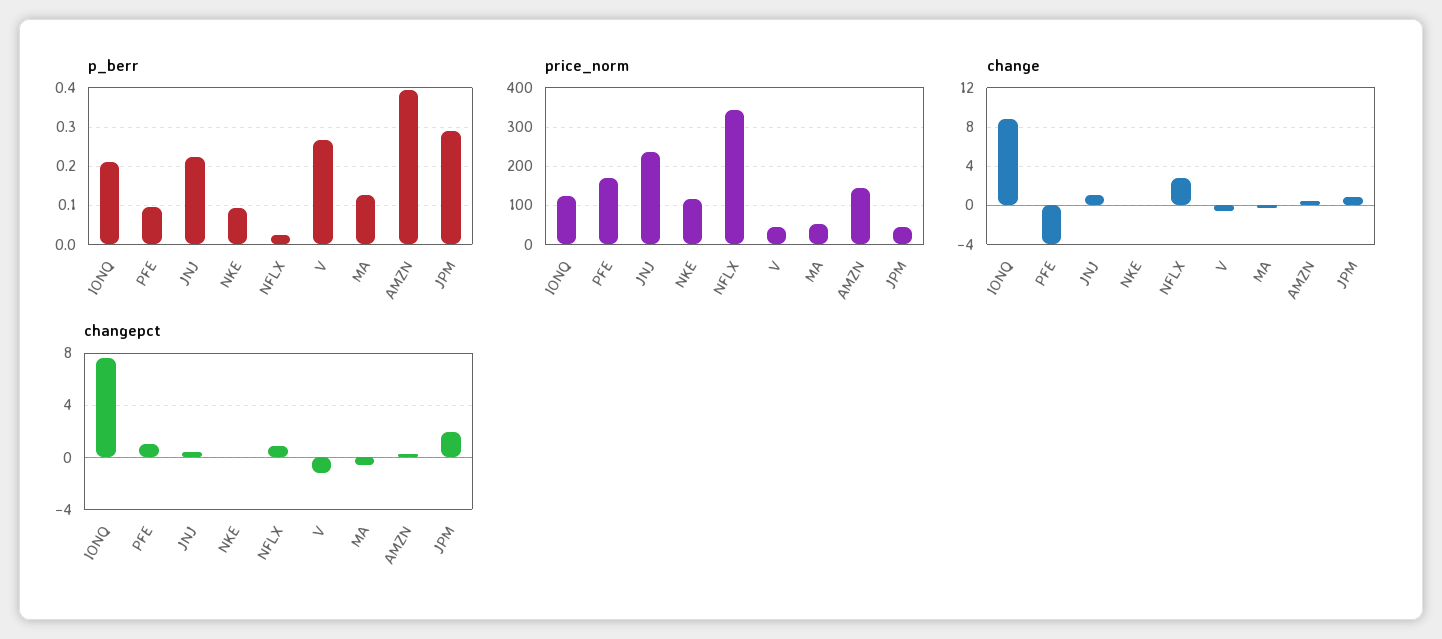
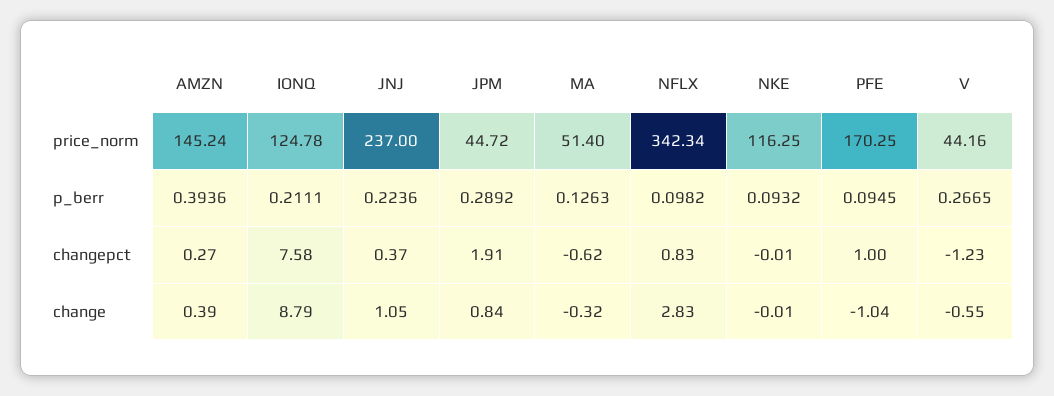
p_berr, NFLX: 0.02 -> 0.0982
change, PFE: -4 -> -1.04

